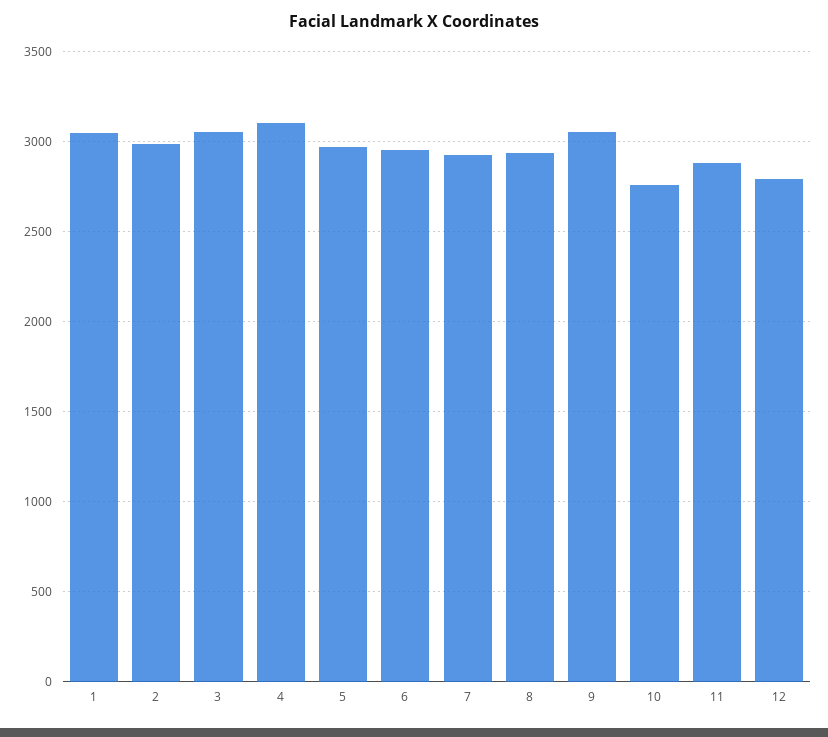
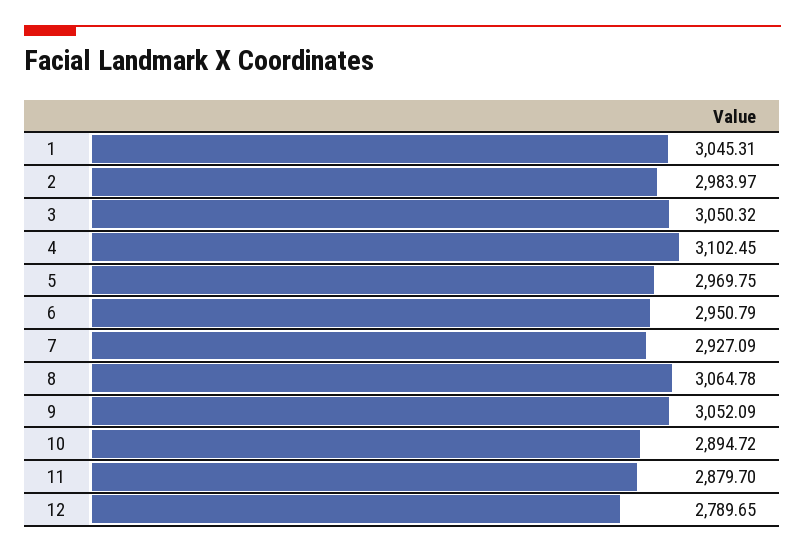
8: 2950 -> 3064.78
10: 2750 -> 2894.72

